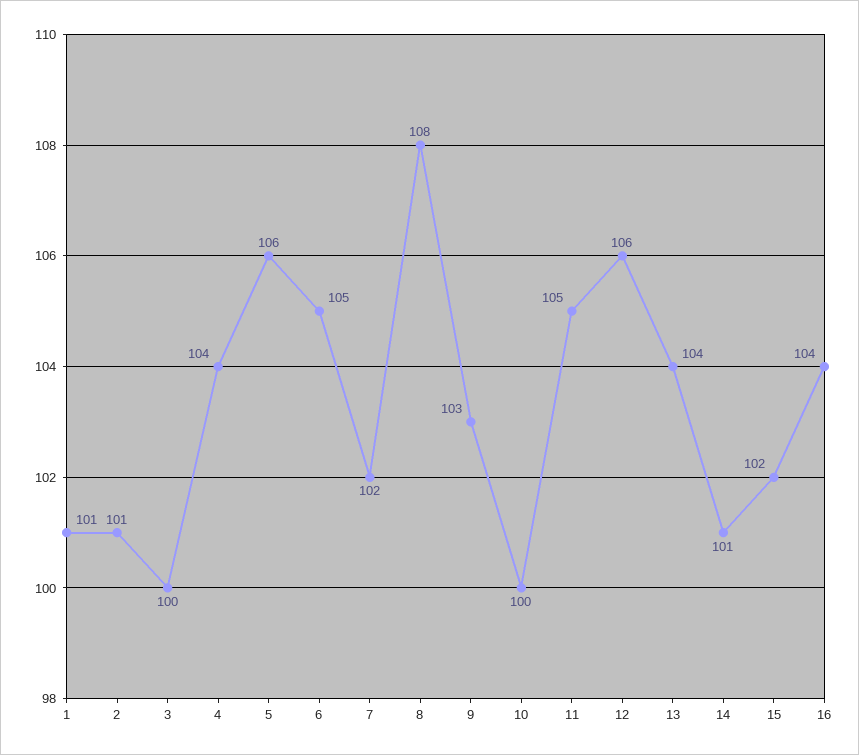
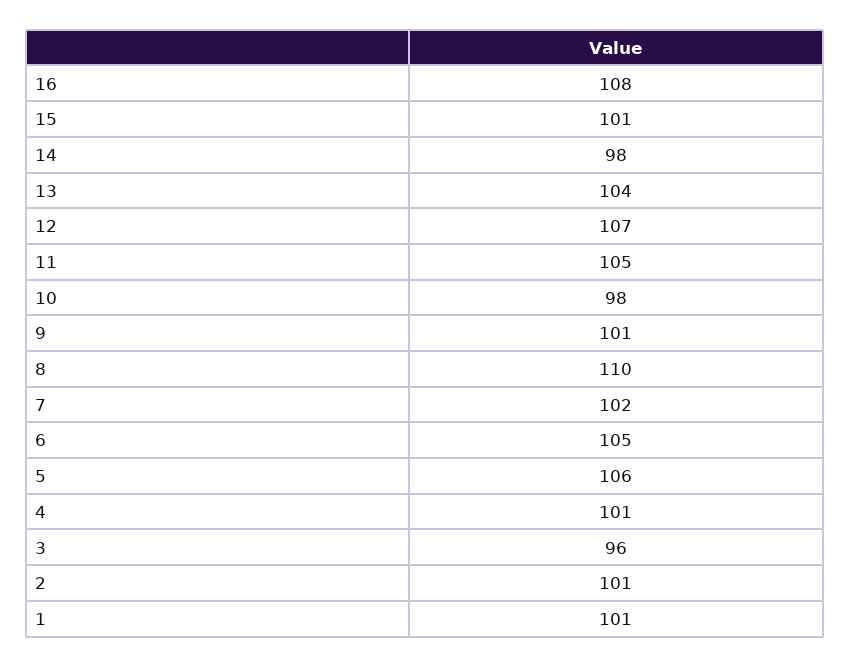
3: 100 -> 96
4: 104 -> 101
8: 108 -> 110
9: 103 -> 101
10: 100 -> 98
12: 106 -> 107
14: 101 -> 98
15: 102 -> 101
16: 104 -> 108

